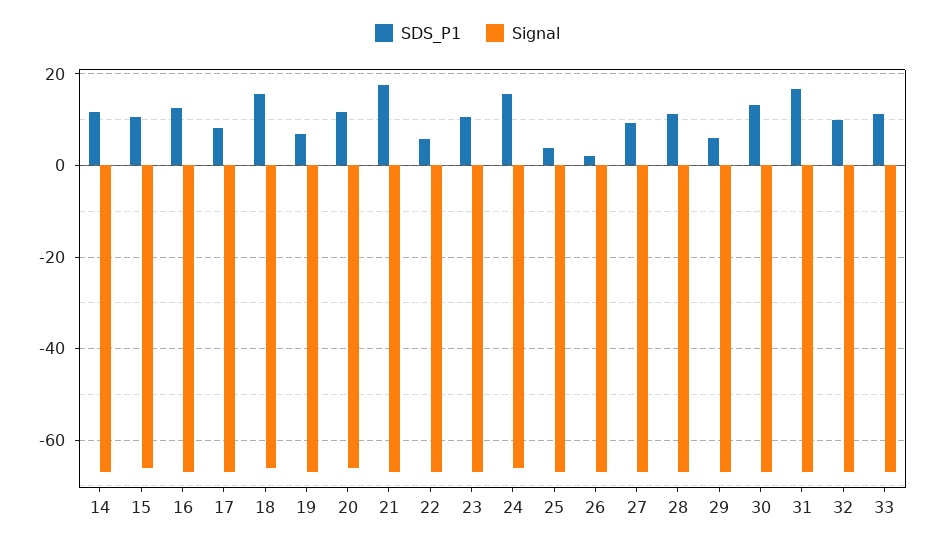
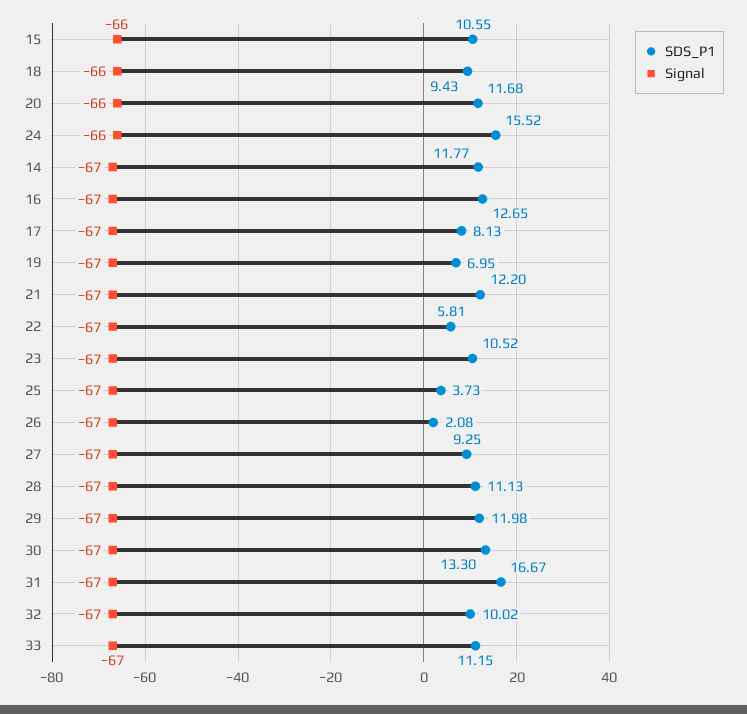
SDS_P1, 18: 16 -> 9.43
SDS_P1, 21: 18 -> 12.2
SDS_P1, 29: 6 -> 11.98

